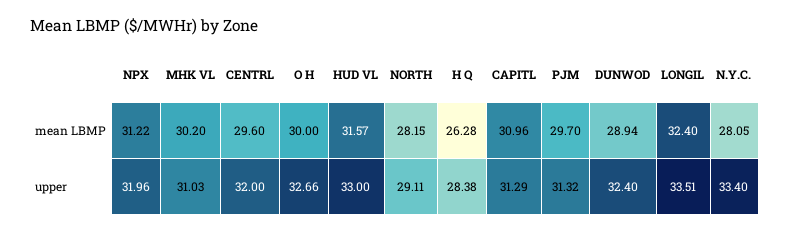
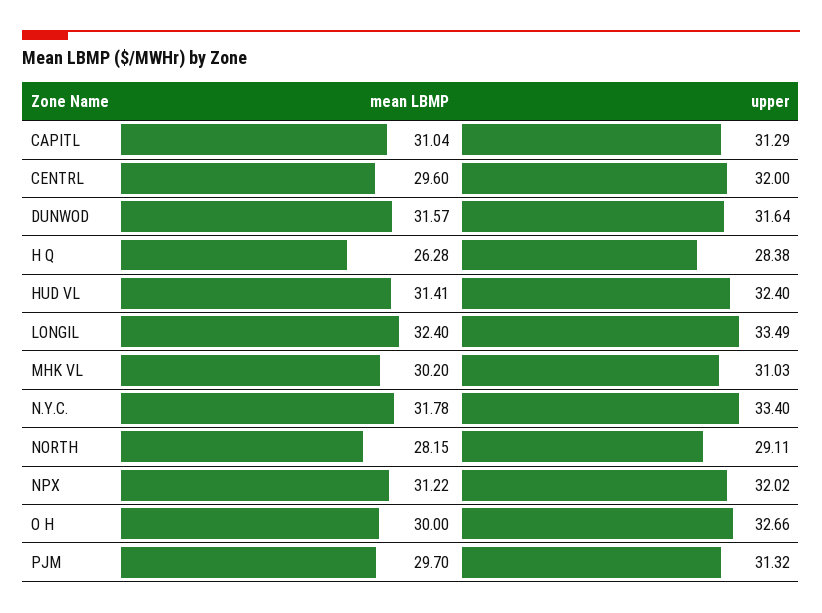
HUD VL, mean LBMP: 31.57 -> 31.41
CAPITL, mean LBMP: 30.96 -> 31.04
DUNWOD, mean LBMP: 28.94 -> 31.57
N.Y.C., mean LBMP: 28.05 -> 31.78
NPX, upper: 31.96 -> 32.02
HUD VL, upper: 33 -> 32.4
DUNWOD, upper: 32.4 -> 31.64
LONGIL, upper: 33.51 -> 33.49

